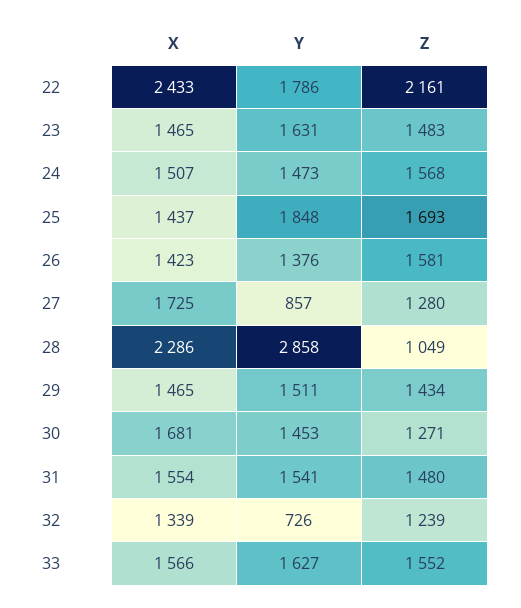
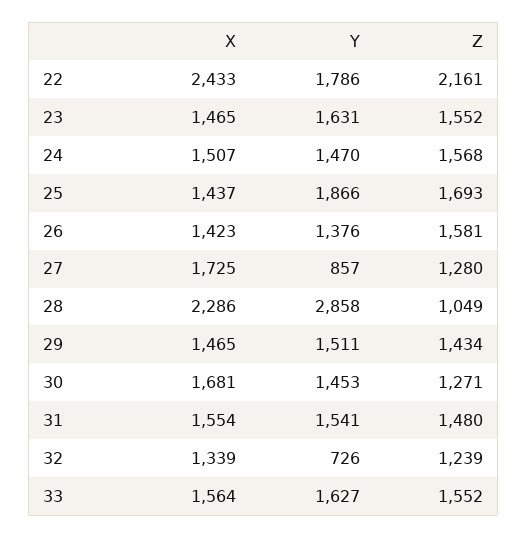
Z, 23: 1483 -> 1552
Y, 24: 1473 -> 1470
Y, 25: 1848 -> 1866
X, 33: 1566 -> 1564

